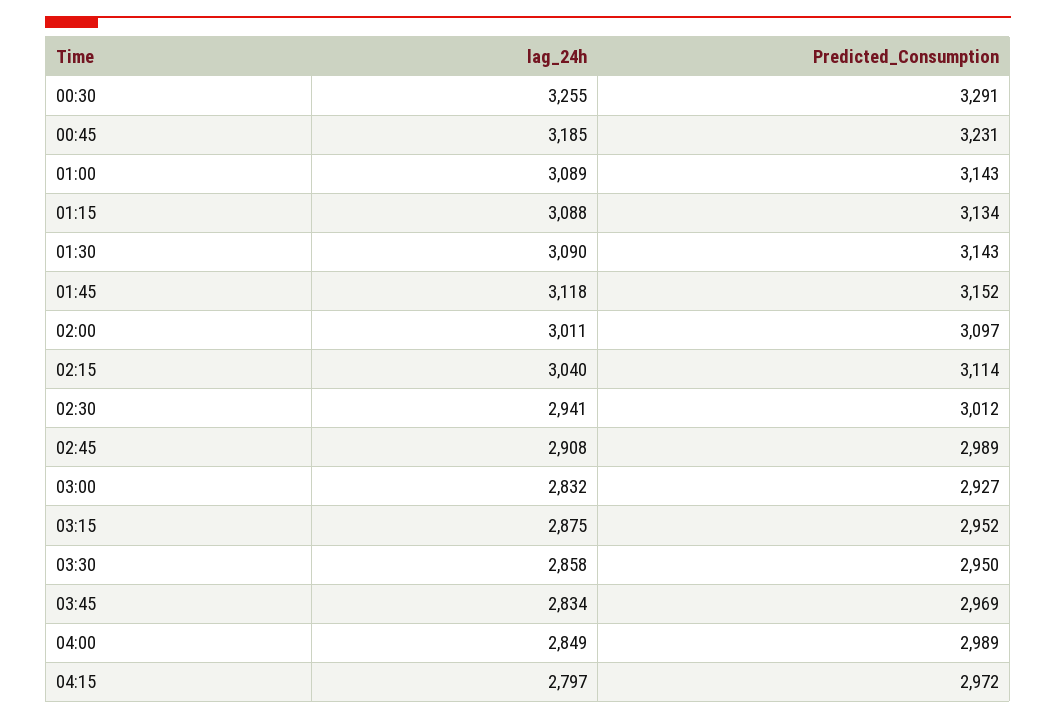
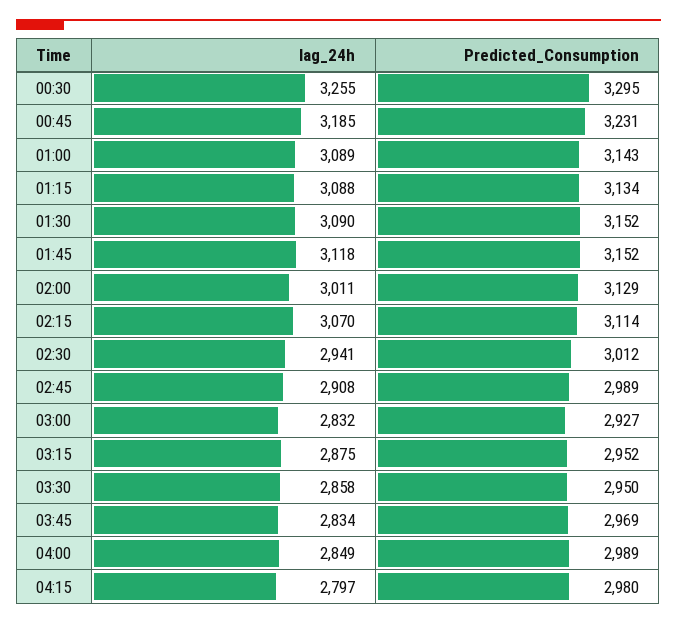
Predicted_Consumption, 00:30: 3291 -> 3295
Predicted_Consumption, 01:30: 3143 -> 3152
Predicted_Consumption, 02:00: 3097 -> 3129
lag_24h, 02:15: 3040 -> 3070
Predicted_Consumption, 04:15: 2972 -> 2980

